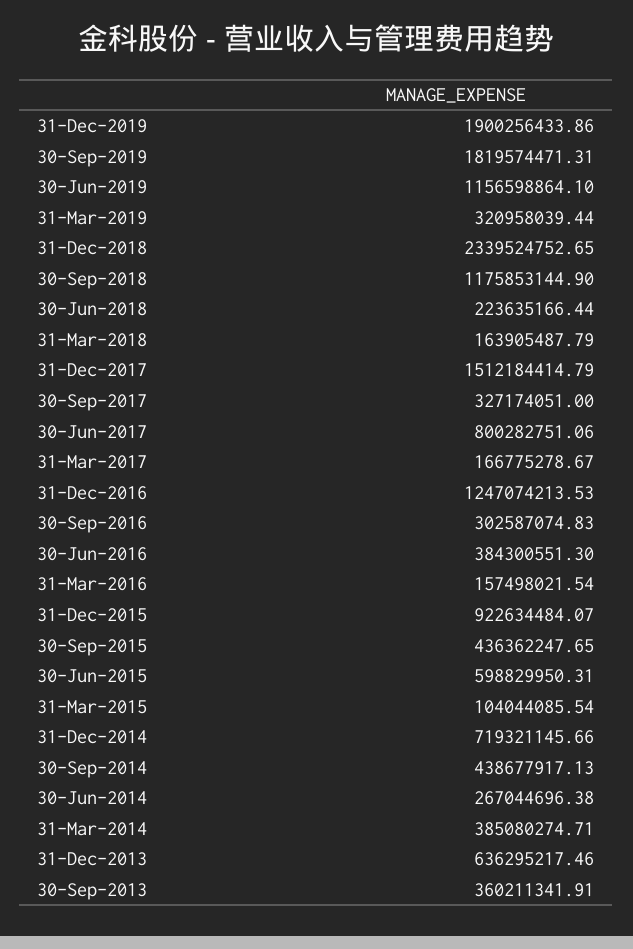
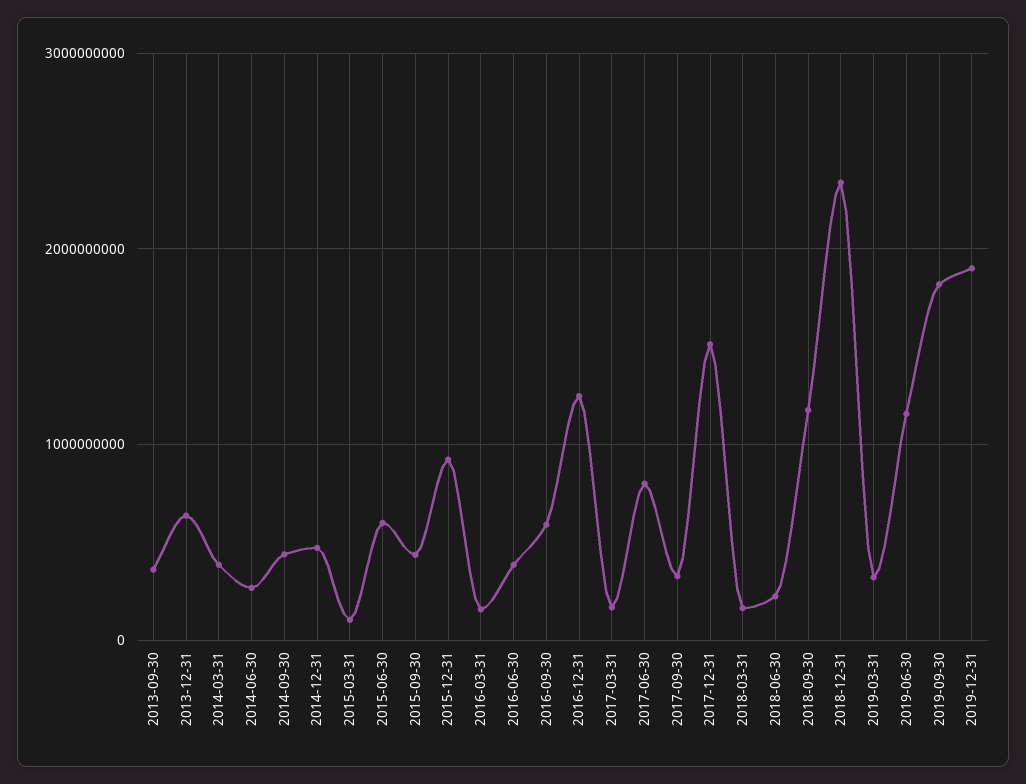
30-Sep-2016: 302587074.83 -> 600000000
31-Dec-2014: 719321145.66 -> 500000000

